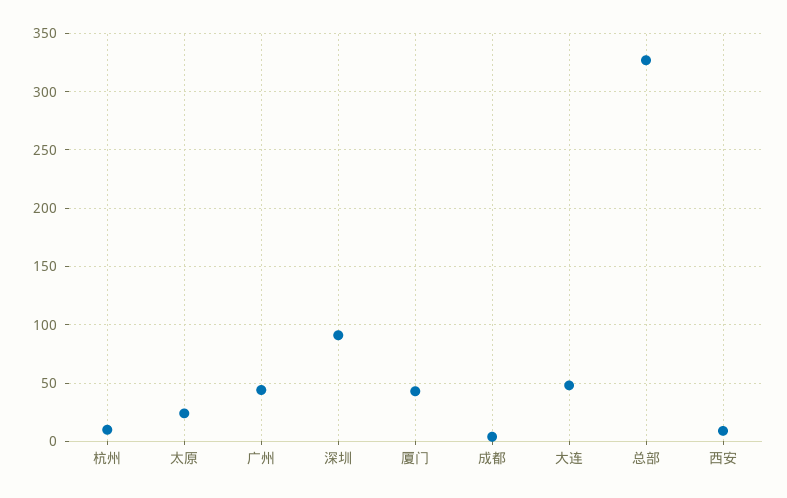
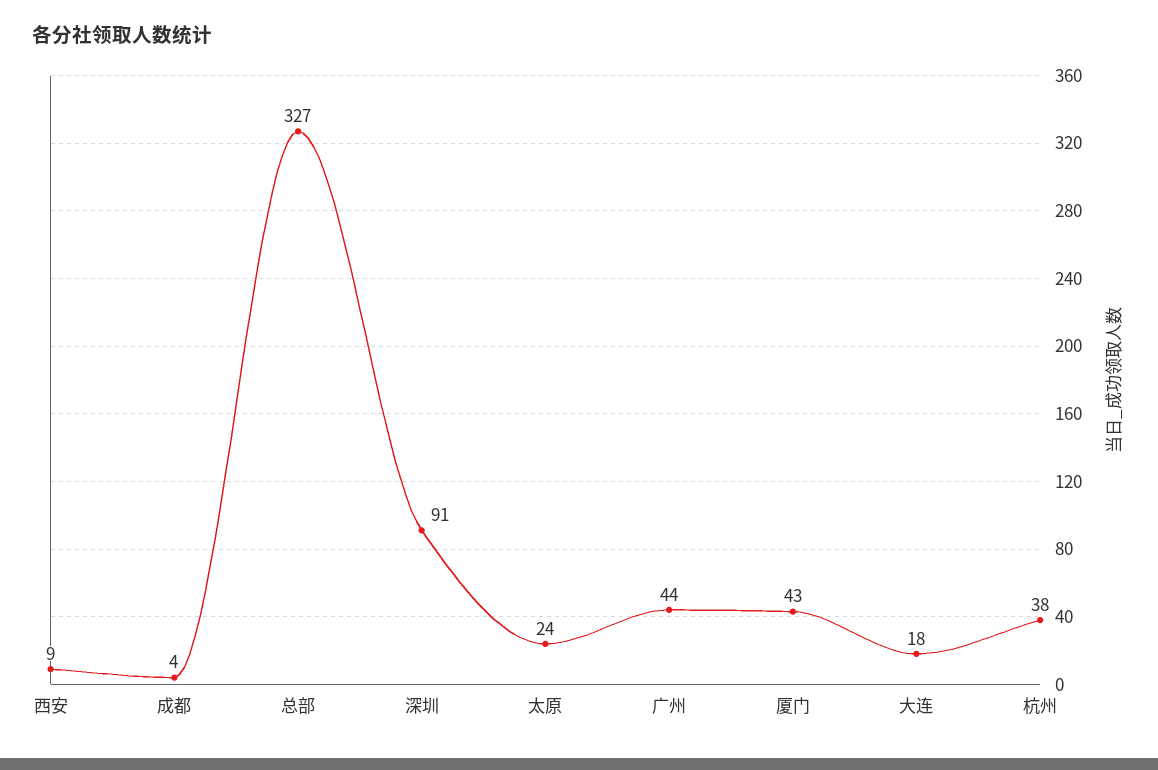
杭州: 10 -> 38
大连: 50 -> 18

